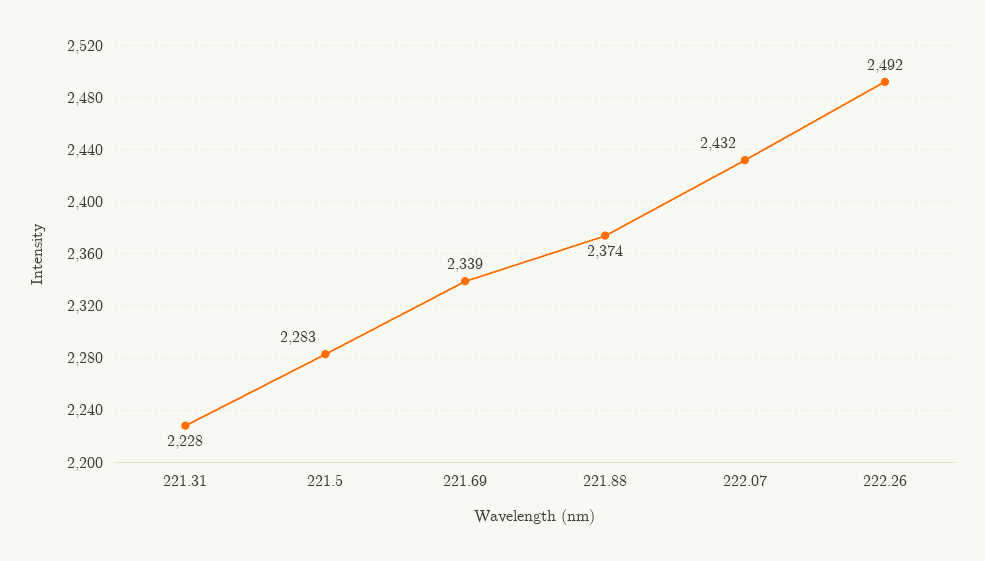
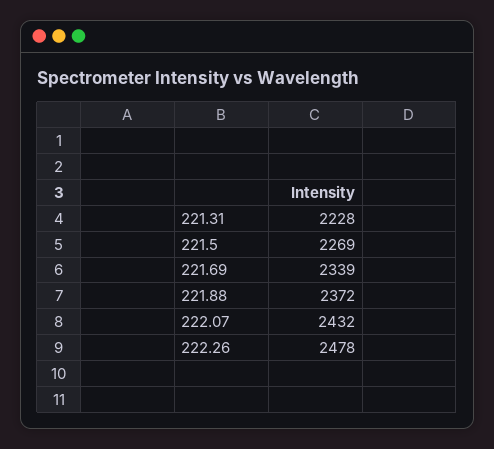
221.5: 2283 -> 2269
221.88: 2374 -> 2372
222.26: 2492 -> 2478

